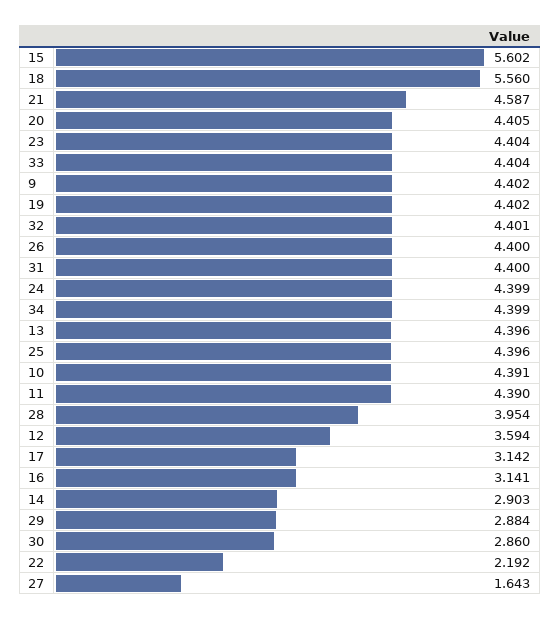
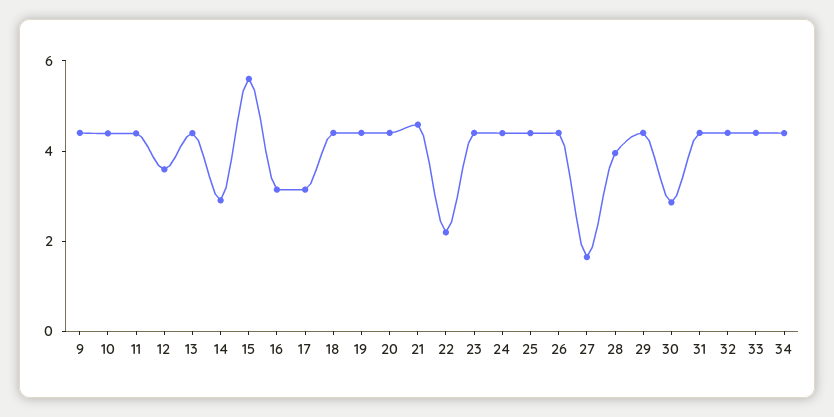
18: 5.56 -> 4.5
29: 2.884 -> 4.5

